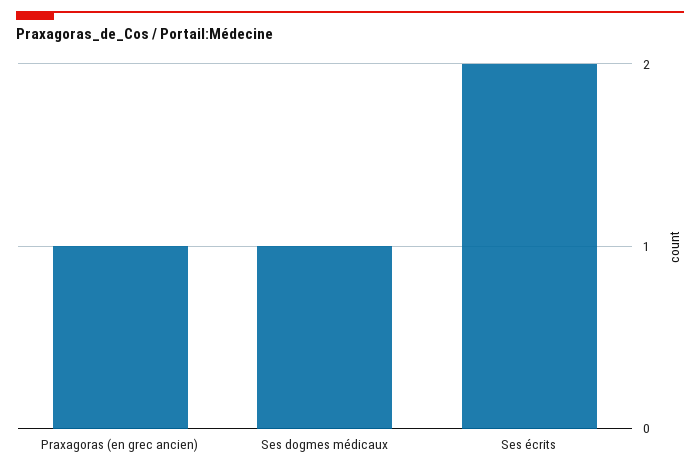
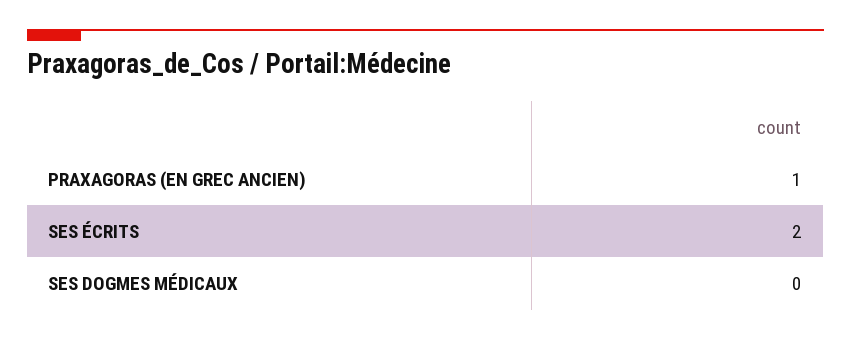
Ses dogmes médicaux: 1 -> 0

